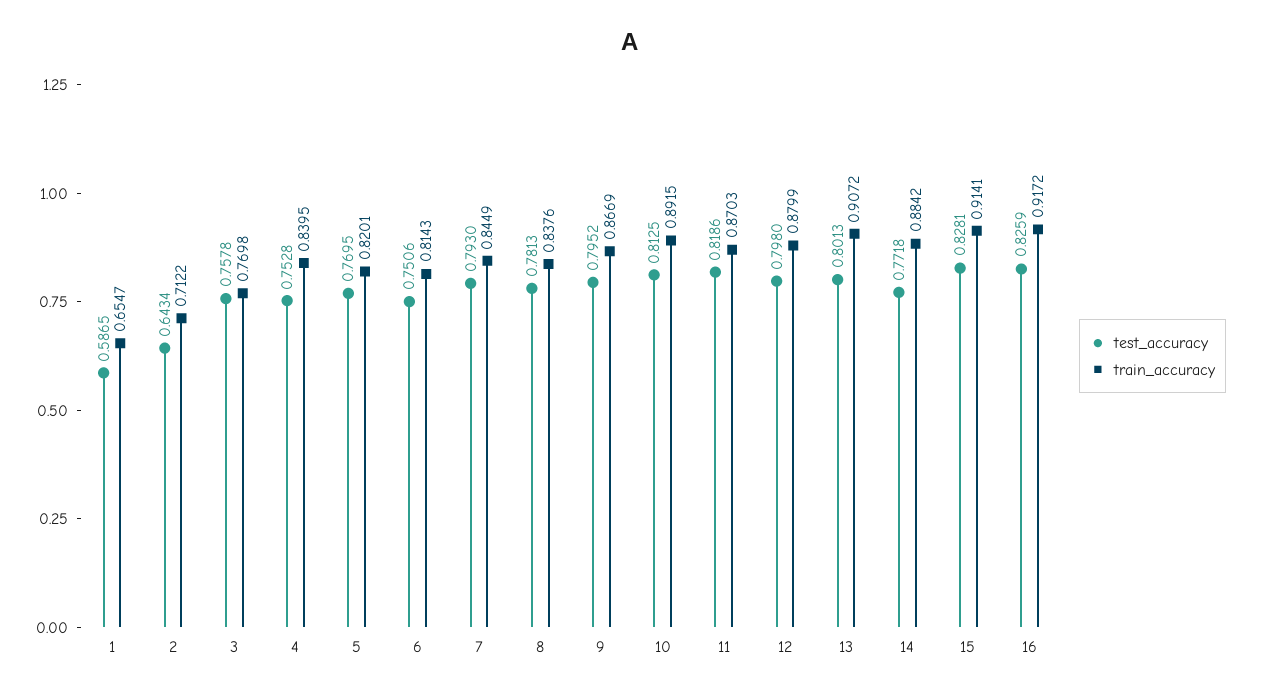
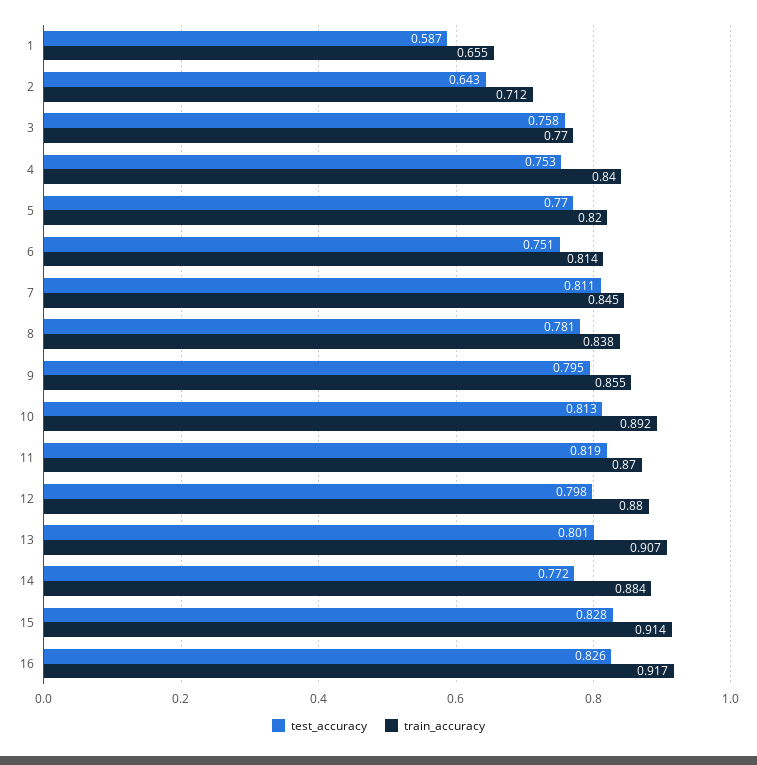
test_accuracy, 7: 0.793 -> 0.811
train_accuracy, 9: 0.8669 -> 0.855

